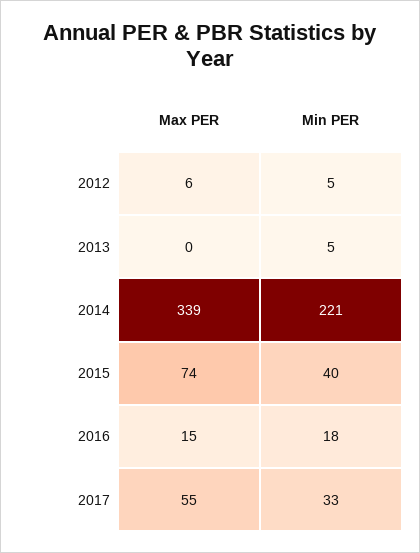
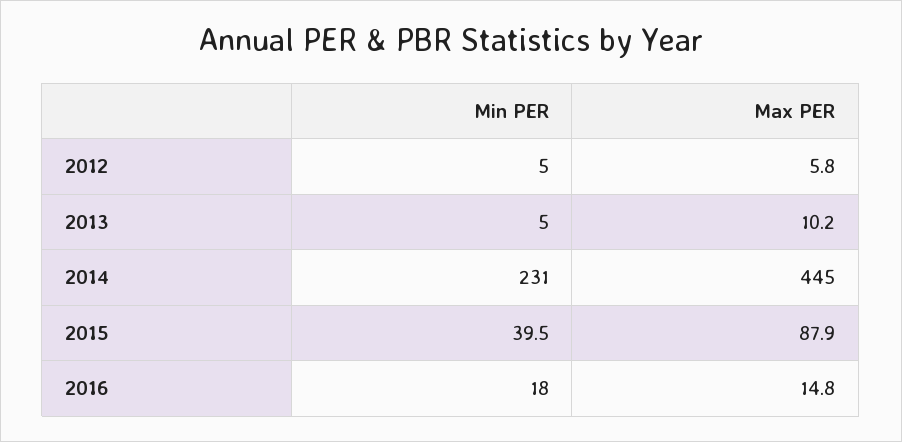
Max PER, 2013: 0 -> 10.2
Max PER, 2014: 339 -> 445
Min PER, 2014: 221 -> 231
Max PER, 2015: 74 -> 87.9
Max PER, 2017: 55 -> none
Min PER, 2017: 33 -> none

